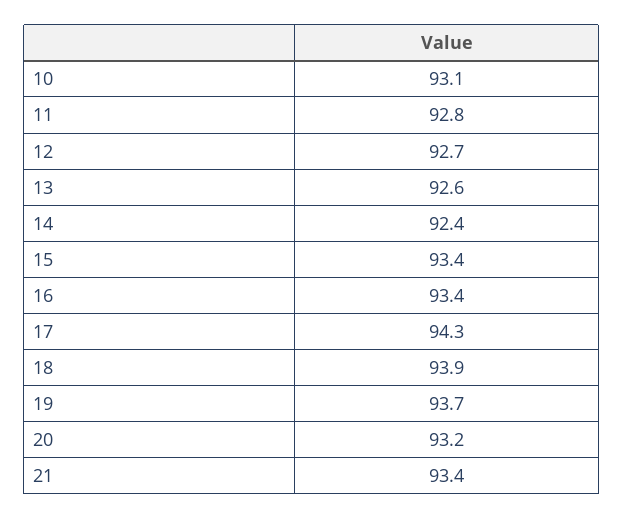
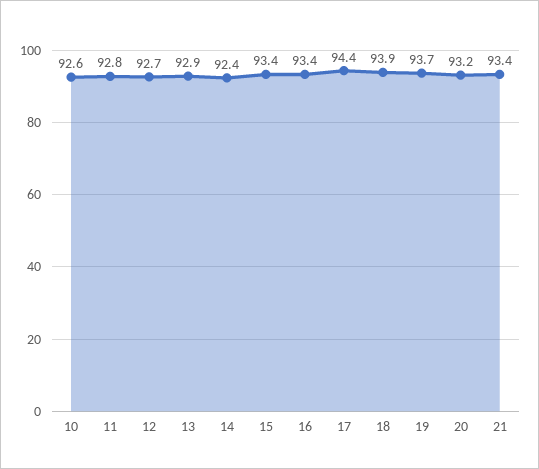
10: 93.1 -> 92.6
13: 92.6 -> 92.9
17: 94.3 -> 94.4

